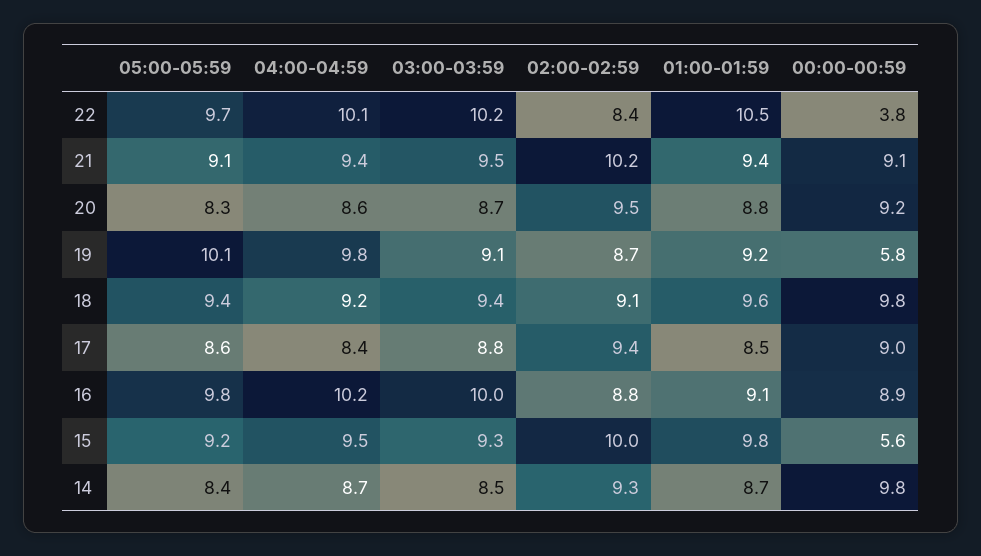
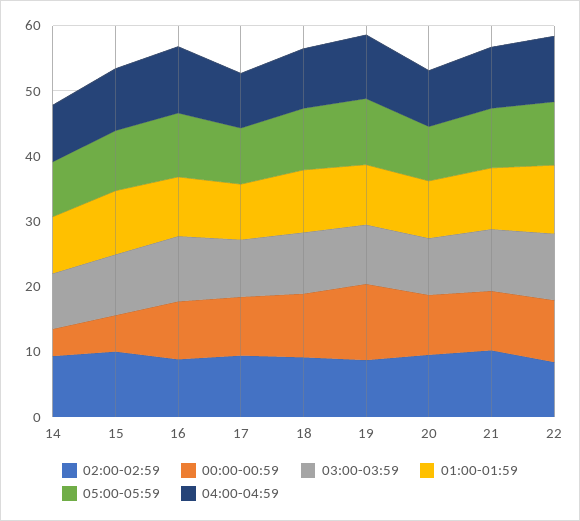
00:00-00:59, 22: 3.8 -> 10
00:00-00:59, 19: 5.8 -> 12
00:00-00:59, 14: 9.8 -> 4

